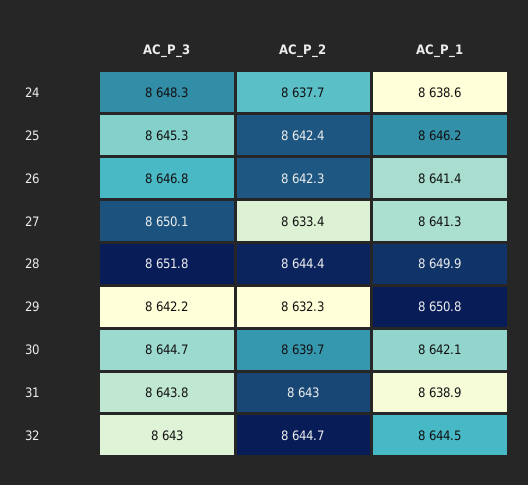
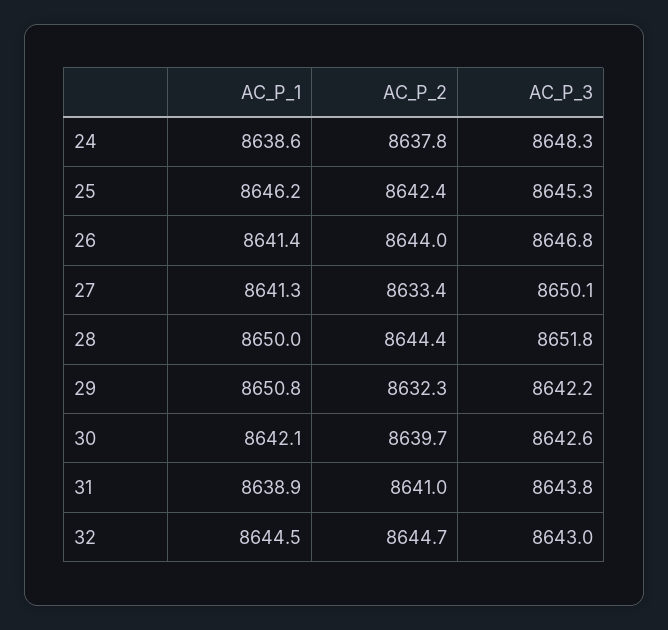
AC_P_2, 24: 8637.7 -> 8637.8
AC_P_2, 26: 8642.3 -> 8644
AC_P_1, 28: 8649.9 -> 8650
AC_P_3, 30: 8644.7 -> 8642.6
AC_P_2, 31: 8643 -> 8641

